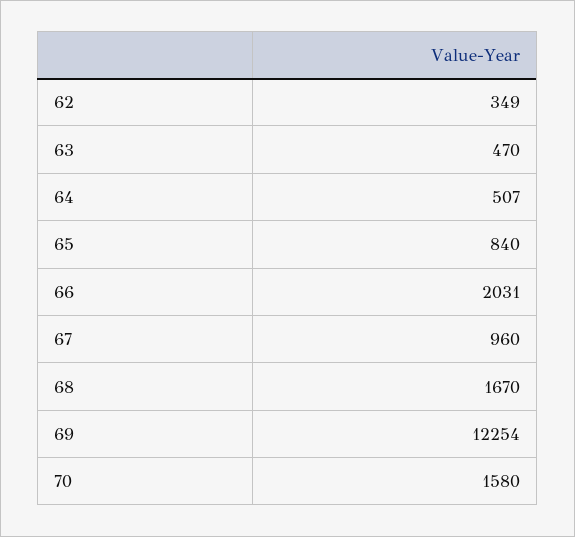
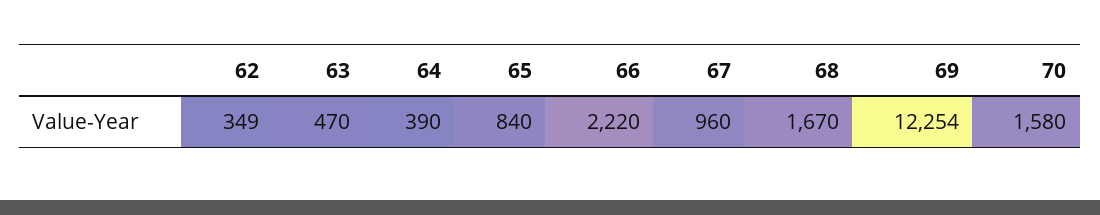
64: 507 -> 390
66: 2031 -> 2220

